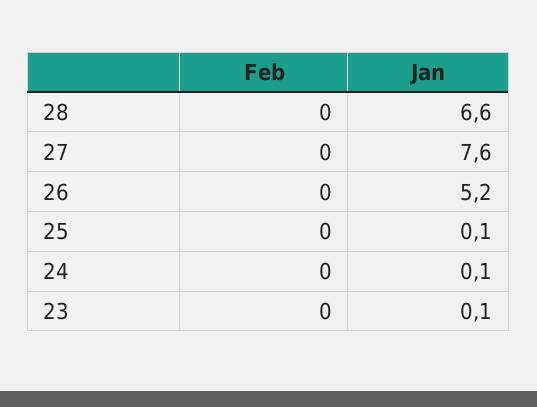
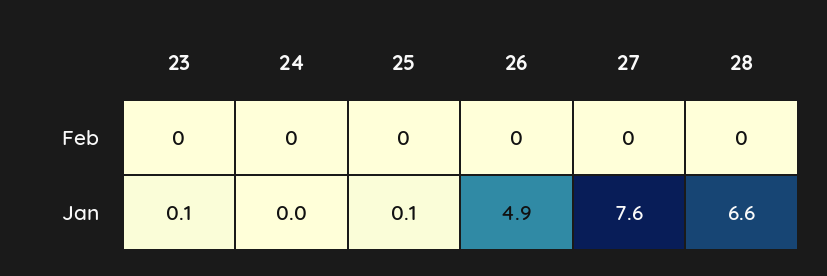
Jan, 26: 5.2 -> 4.9
Jan, 24: 0.1 -> 0

